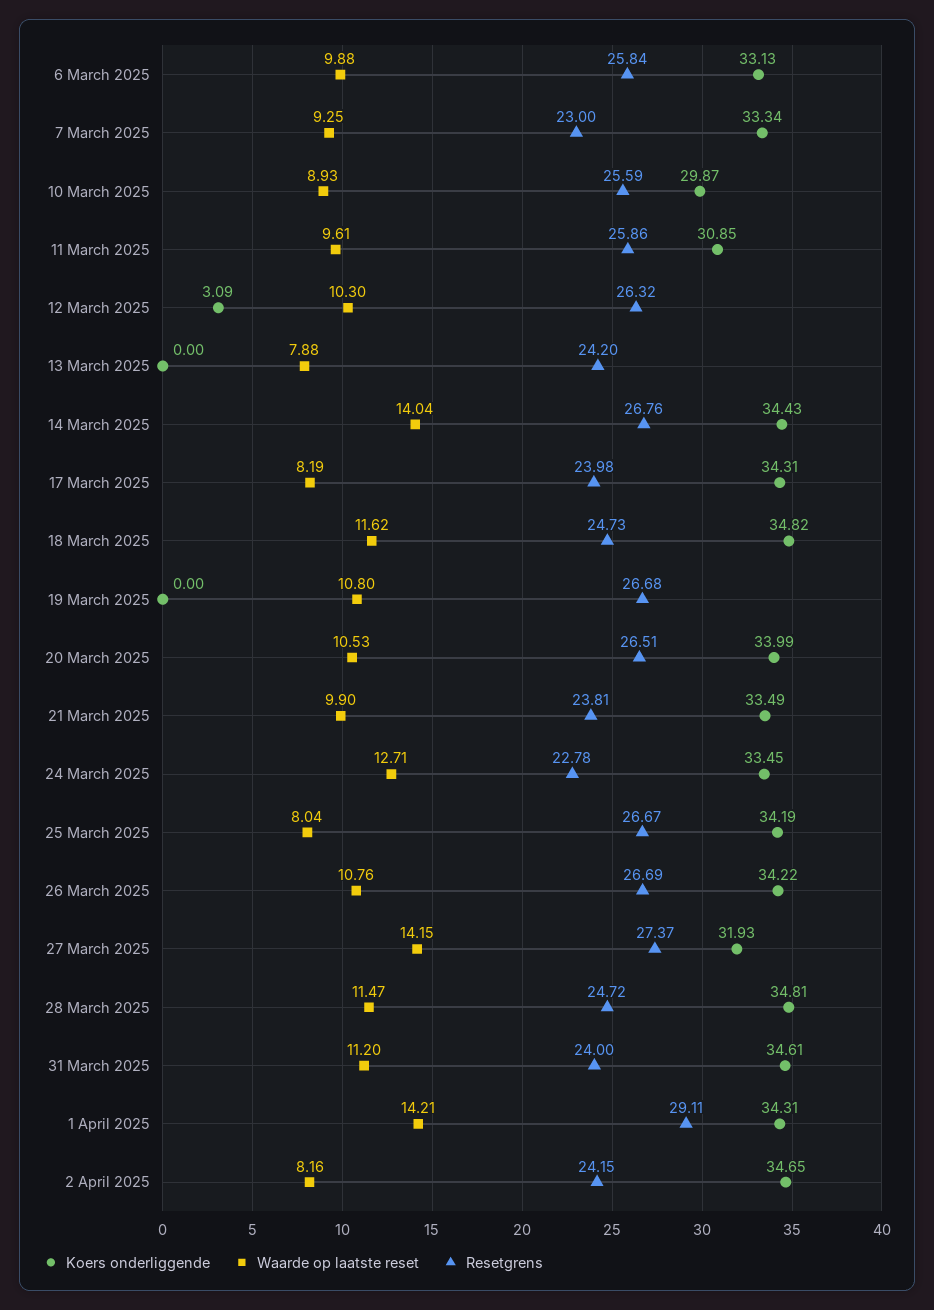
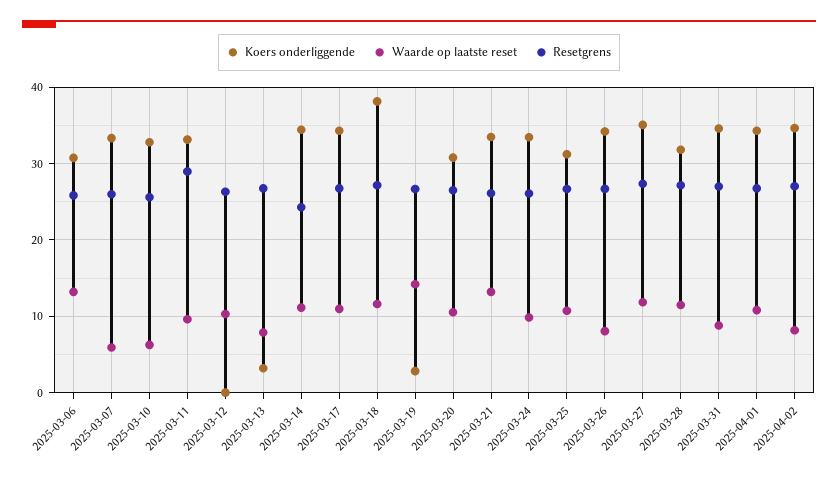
Koers onderliggende, 6 March 2025: 33.13 -> 31
Waarde op laatste reset, 6 March 2025: 9.88 -> 13
Waarde op laatste reset, 7 March 2025: 9.25 -> 6
Resetgrens, 7 March 2025: 23 -> 26
Koers onderliggende, 10 March 2025: 29.87 -> 33
Waarde op laatste reset, 10 March 2025: 8.93 -> 6
Koers onderliggende, 11 March 2025: 30.85 -> 33
Resetgrens, 11 March 2025: 25.86 -> 29
Koers onderliggende, 12 March 2025: 3.09 -> 0
Koers onderliggende, 13 March 2025: 0 -> 3
Resetgrens, 13 March 2025: 24.2 -> 27
Waarde op laatste reset, 14 March 2025: 14.04 -> 11
Resetgrens, 14 March 2025: 26.76 -> 24
Waarde op laatste reset, 17 March 2025: 8.19 -> 11
Resetgrens, 17 March 2025: 23.98 -> 27
Koers onderliggende, 18 March 2025: 34.82 -> 38
Resetgrens, 18 March 2025: 24.73 -> 27
Koers onderliggende, 19 March 2025: 0 -> 3
Waarde op laatste reset, 19 March 2025: 10.8 -> 14
Koers onderliggende, 20 March 2025: 33.99 -> 31
Waarde op laatste reset, 21 March 2025: 9.9 -> 13
Resetgrens, 21 March 2025: 23.81 -> 26
Waarde op laatste reset, 24 March 2025: 12.71 -> 10
Resetgrens, 24 March 2025: 22.78 -> 26
Koers onderliggende, 25 March 2025: 34.19 -> 31
Waarde op laatste reset, 25 March 2025: 8.04 -> 11
Waarde op laatste reset, 26 March 2025: 10.76 -> 8
Koers onderliggende, 27 March 2025: 31.93 -> 35
Waarde op laatste reset, 27 March 2025: 14.15 -> 12
Koers onderliggende, 28 March 2025: 34.81 -> 32
Resetgrens, 28 March 2025: 24.72 -> 27
Waarde op laatste reset, 31 March 2025: 11.2 -> 9
Resetgrens, 31 March 2025: 24 -> 27
Waarde op laatste reset, 1 April 2025: 14.21 -> 11
Resetgrens, 1 April 2025: 29.11 -> 27
Resetgrens, 2 April 2025: 24.15 -> 27

